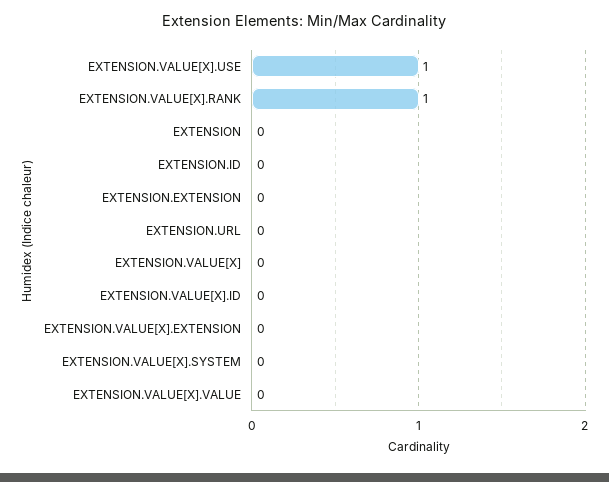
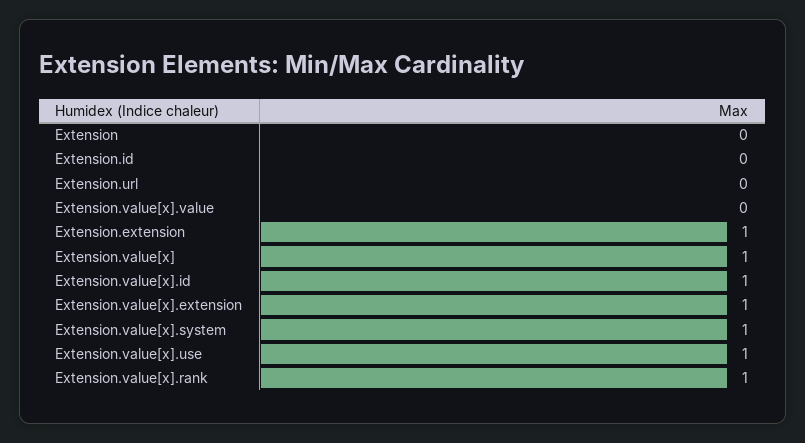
EXTENSION.EXTENSION: 0 -> 1
EXTENSION.VALUE[X]: 0 -> 1
EXTENSION.VALUE[X].ID: 0 -> 1
EXTENSION.VALUE[X].EXTENSION: 0 -> 1
EXTENSION.VALUE[X].SYSTEM: 0 -> 1

